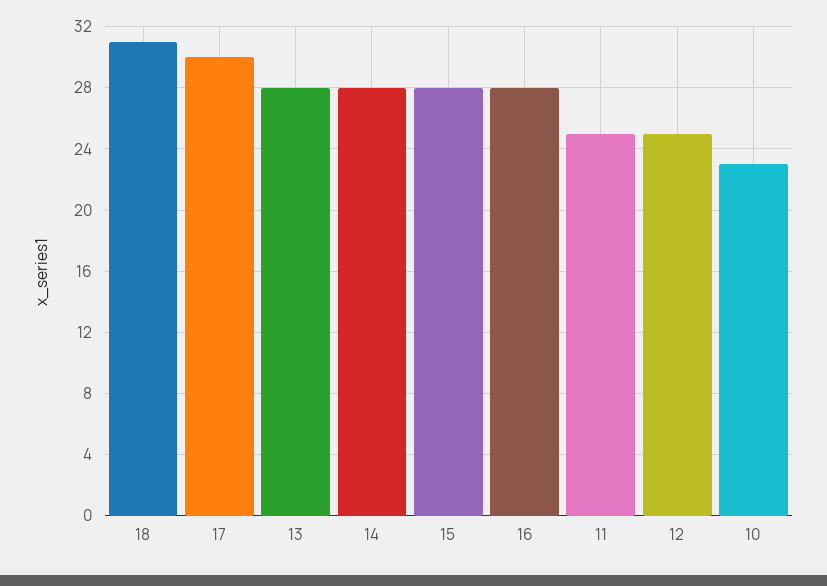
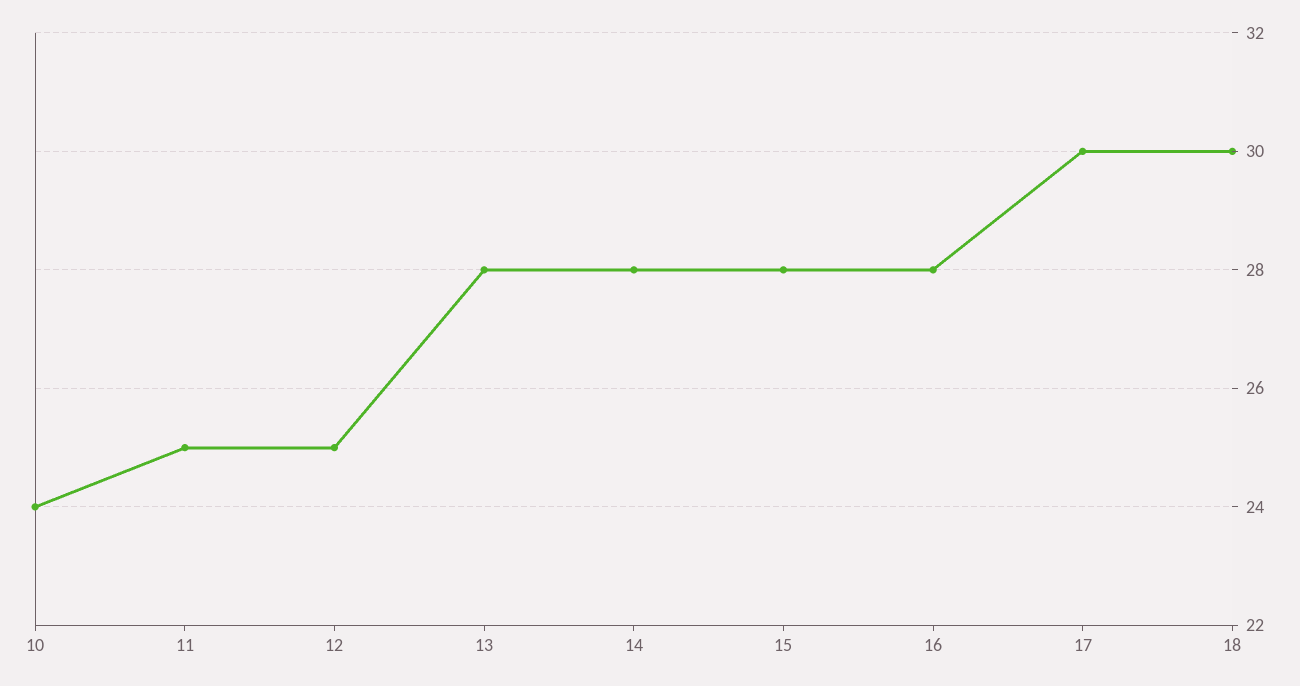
18: 31 -> 30
10: 23 -> 24

